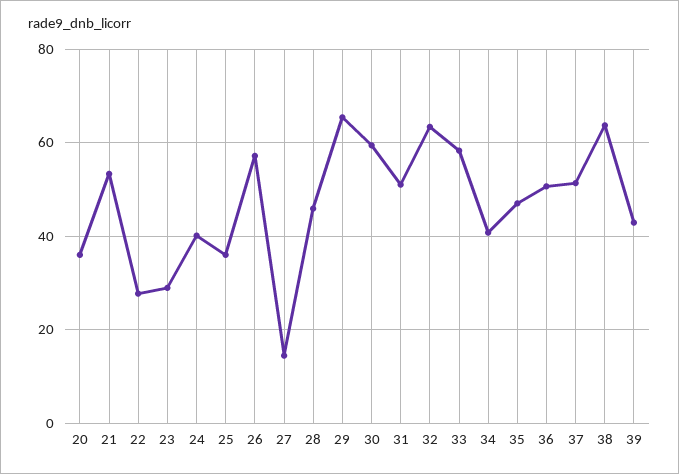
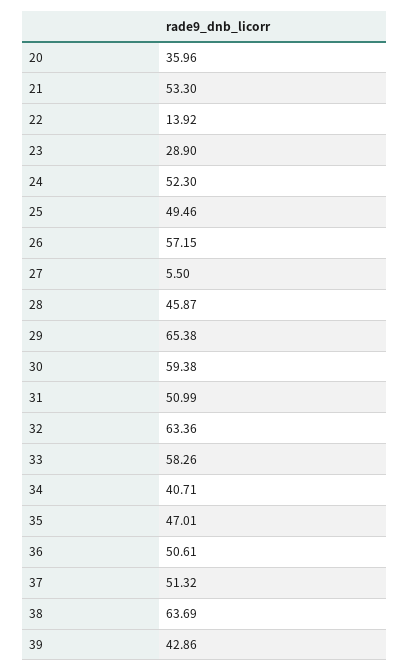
22: 28 -> 13.92
24: 40 -> 52.3
25: 36 -> 49.46
27: 14 -> 5.5

